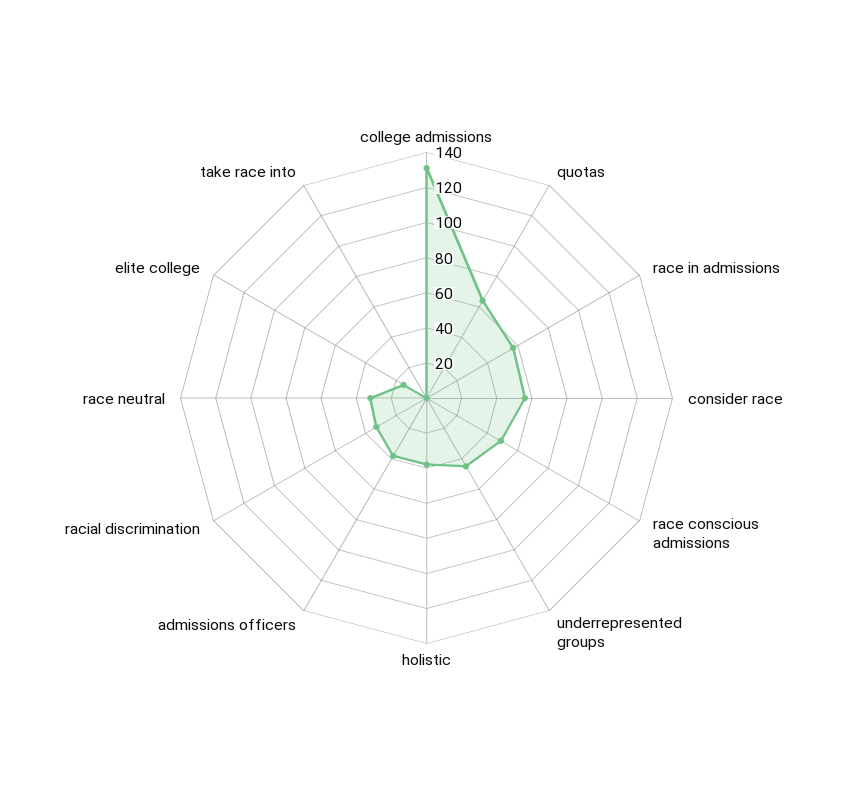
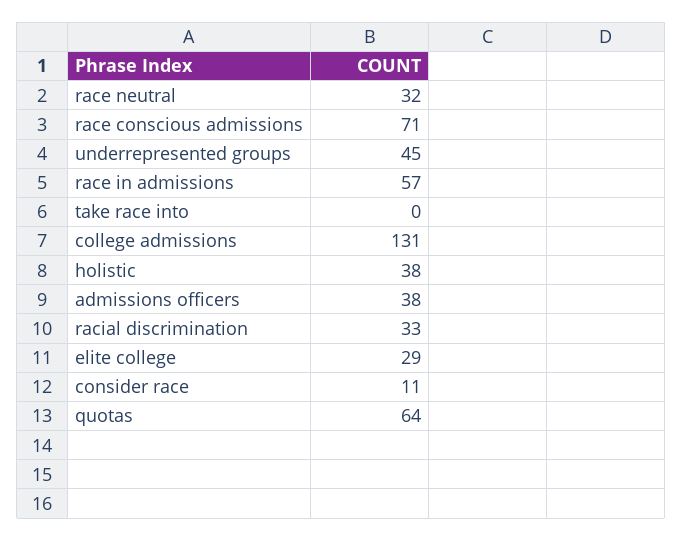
consider race: 55 -> 11
race conscious admissions: 50 -> 71
elite college: 15 -> 29

